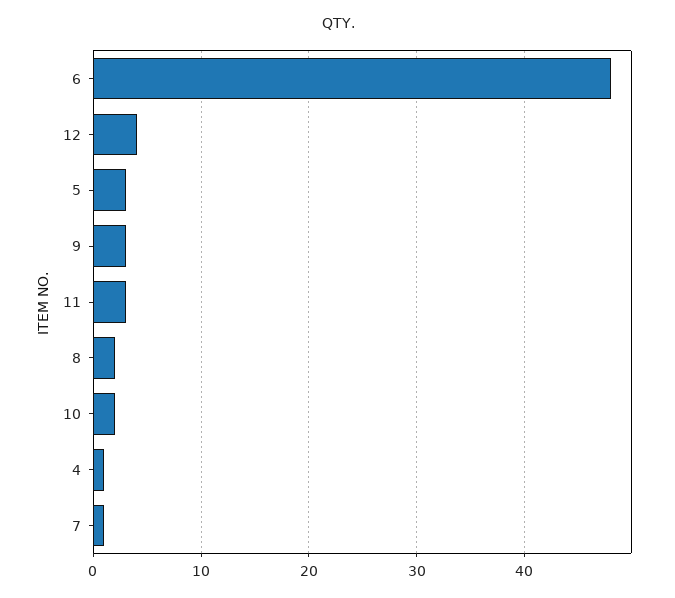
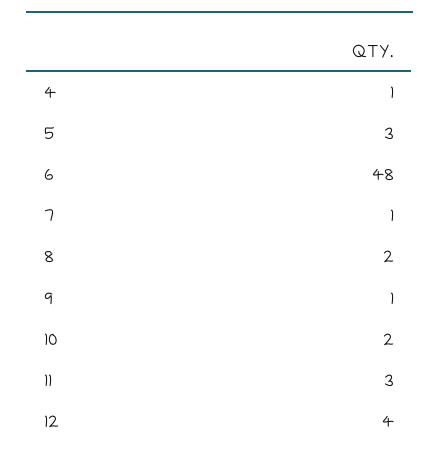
9: 3 -> 1

